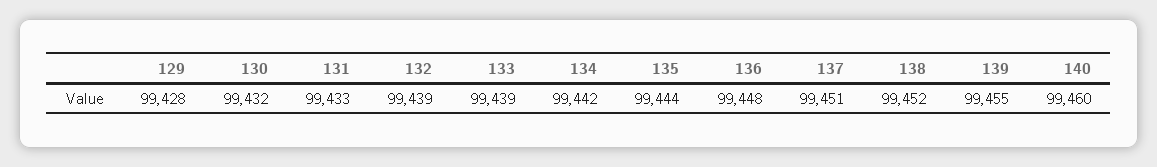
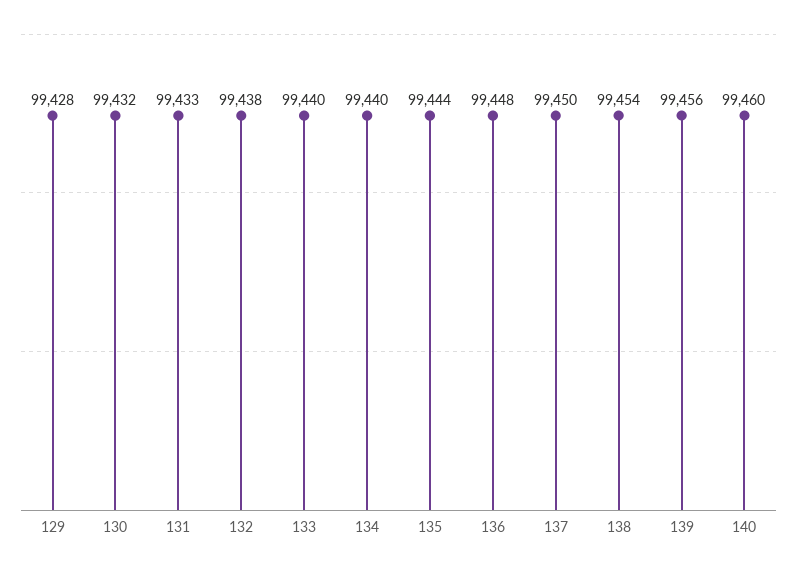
132: 99439 -> 99438
133: 99439 -> 99440
134: 99442 -> 99440
137: 99451 -> 99450
138: 99452 -> 99454
139: 99455 -> 99456

